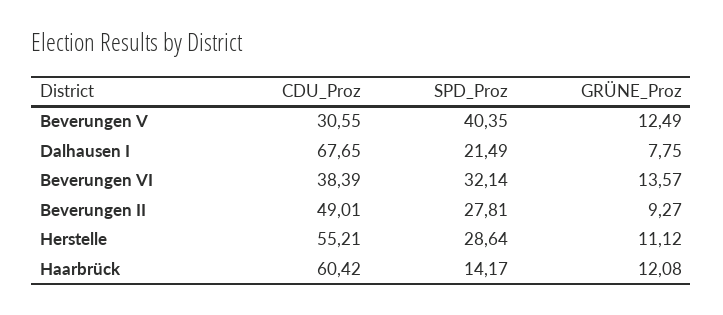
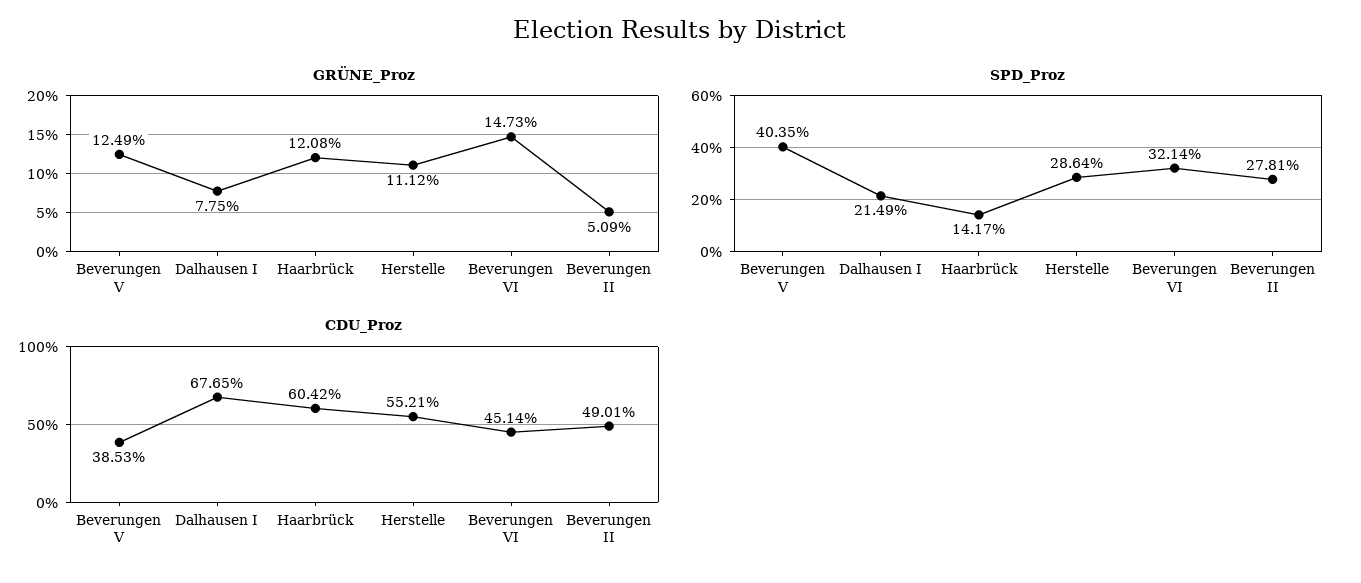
CDU_Proz, Beverungen V: 30.55 -> 38.53
CDU_Proz, Beverungen VI: 38.39 -> 45.14
GRÜNE_Proz, Beverungen VI: 13.57 -> 14.73
GRÜNE_Proz, Beverungen II: 9.27 -> 5.09

